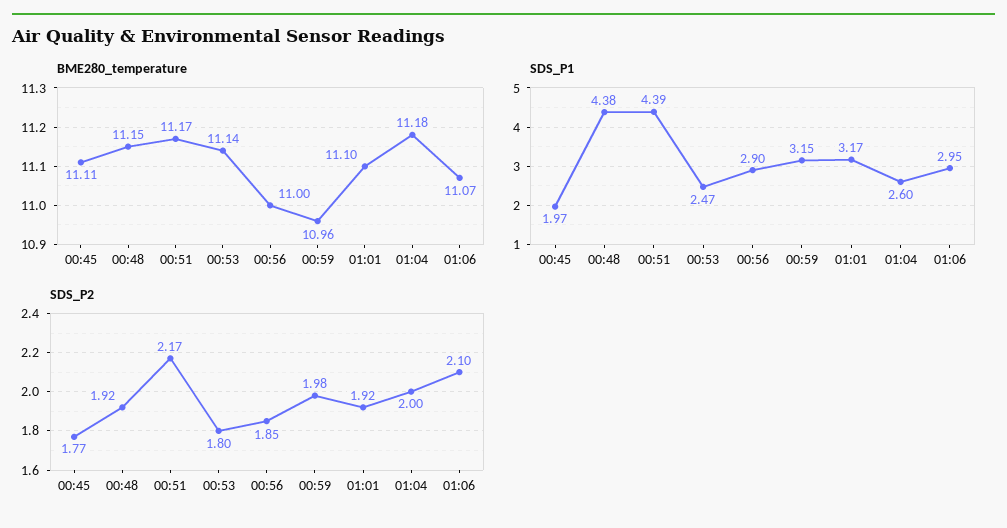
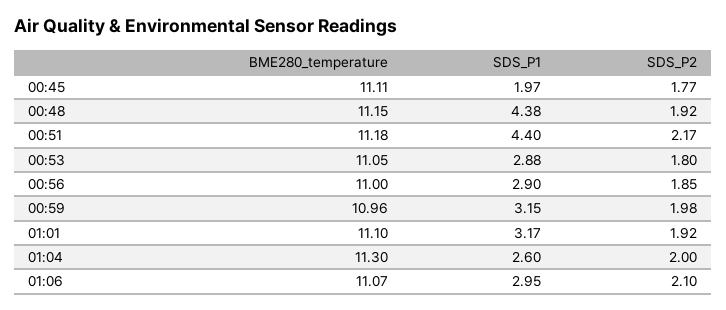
BME280_temperature, 00:51: 11.17 -> 11.18
BME280_temperature, 00:53: 11.14 -> 11.05
BME280_temperature, 01:04: 11.18 -> 11.3
SDS_P1, 00:51: 4.39 -> 4.4
SDS_P1, 00:53: 2.47 -> 2.88

